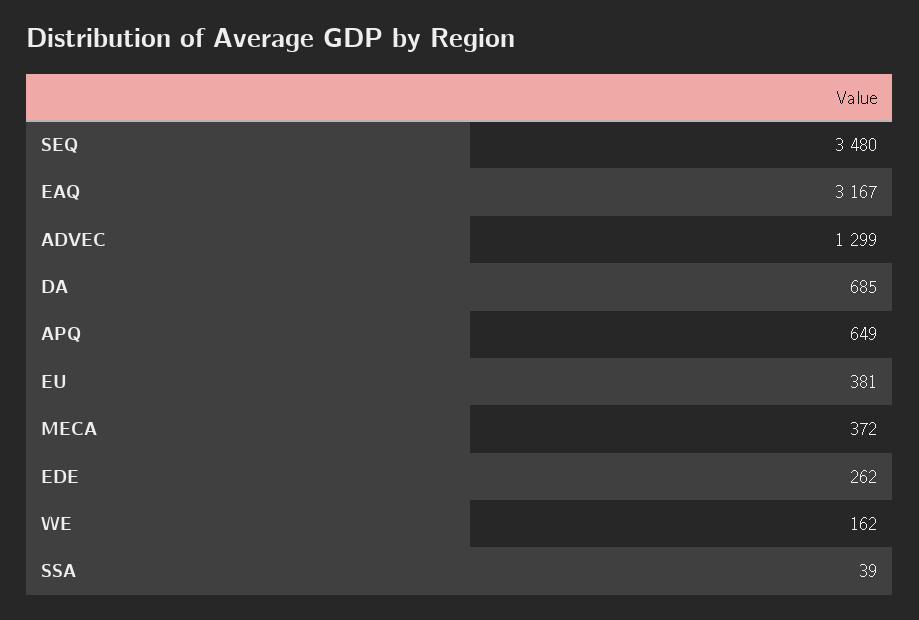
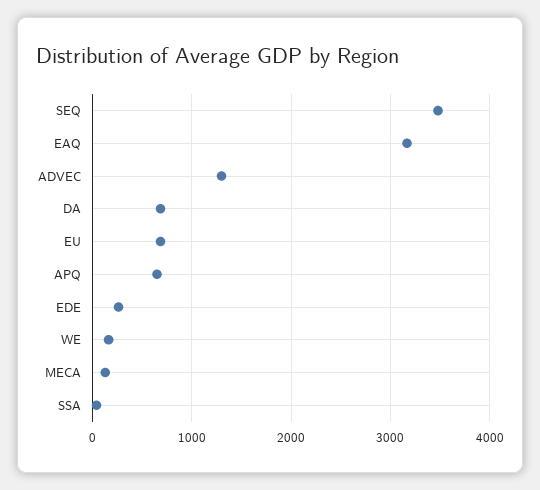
EU: 381 -> 700
MECA: 372 -> 100

